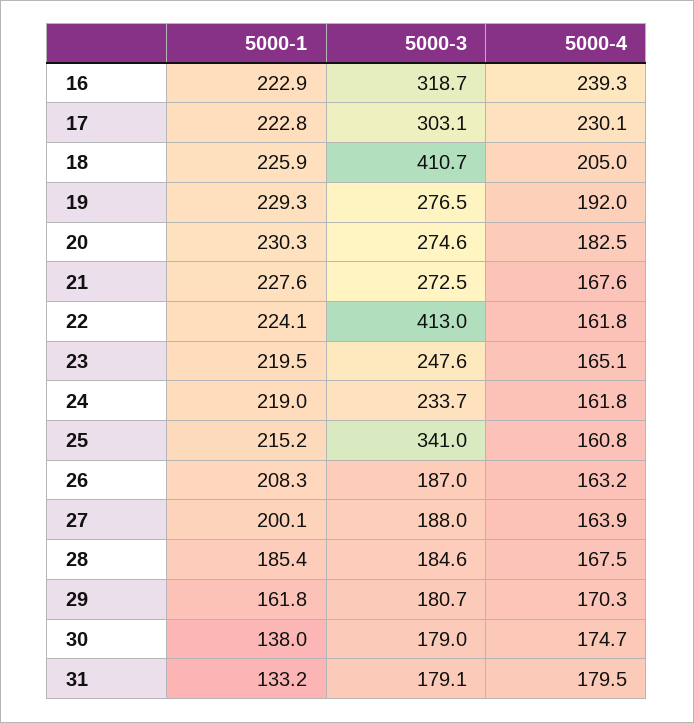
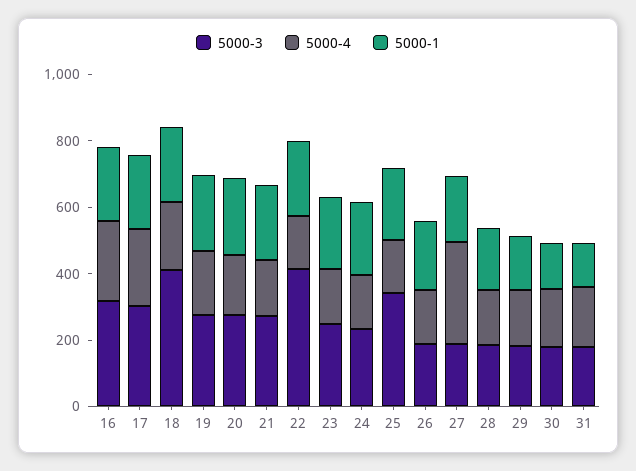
5000-4, 27: 163.9 -> 300

